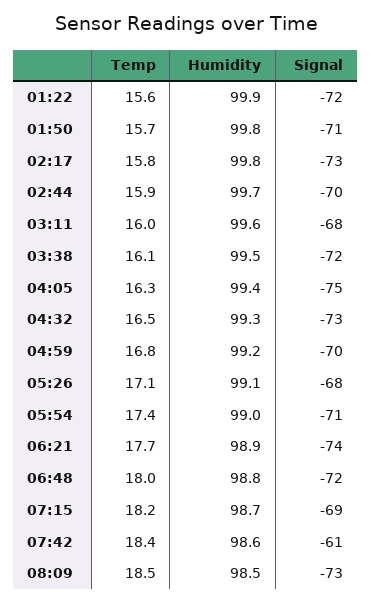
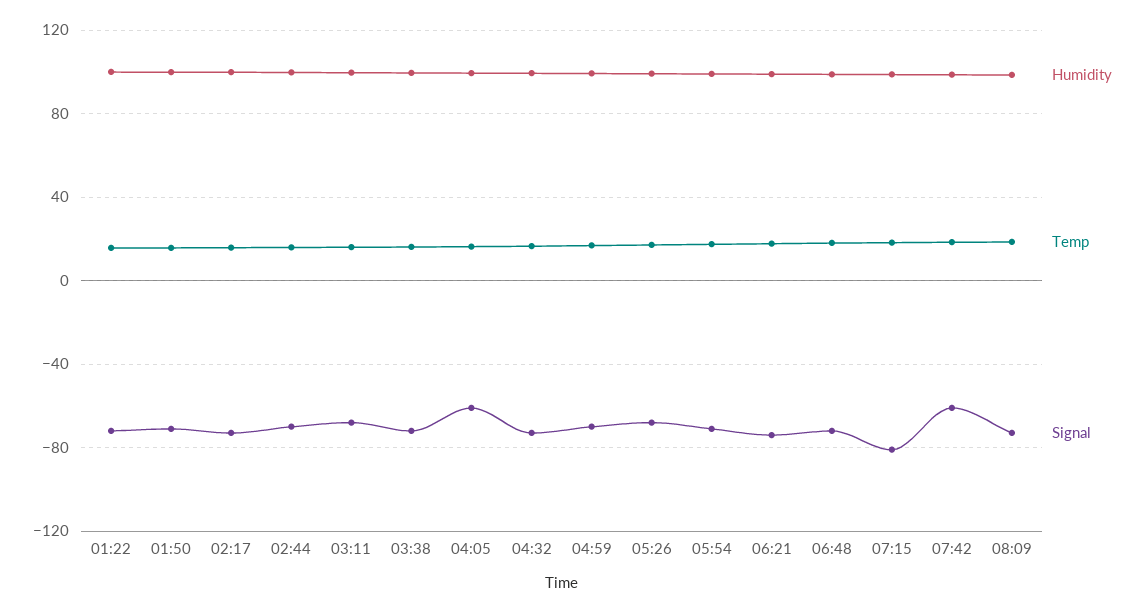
Signal, 04:05: -75 -> -60
Signal, 07:15: -69 -> -80

